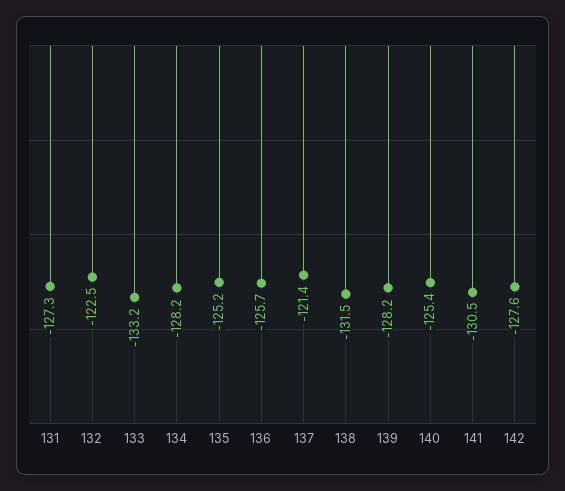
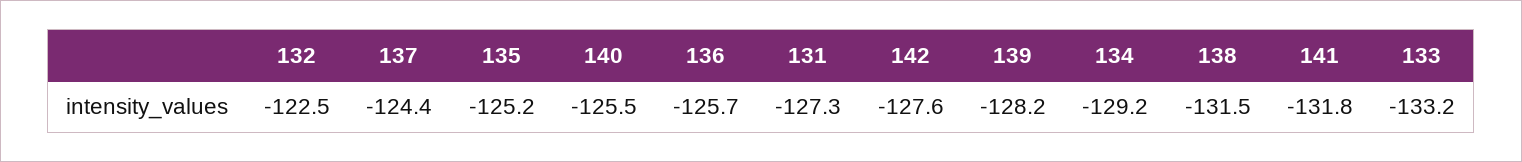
134: -128.2 -> -129.2
137: -121.4 -> -124.4
140: -125.4 -> -125.5
141: -130.5 -> -131.8

